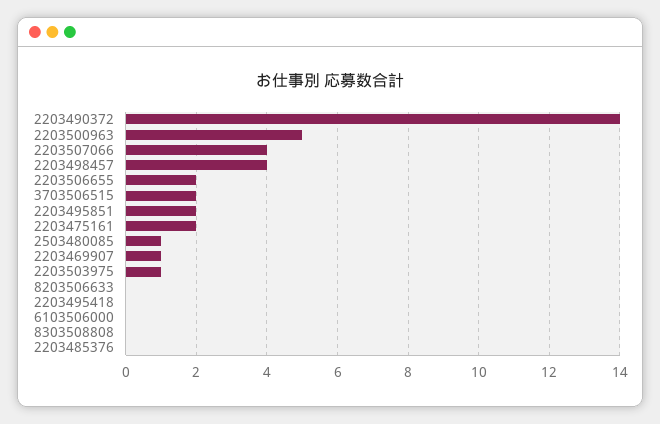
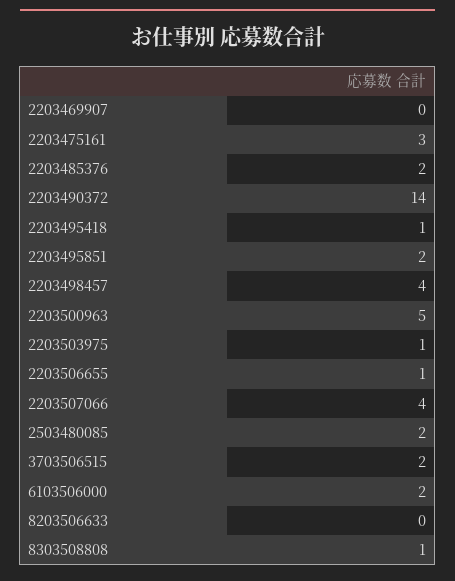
2203506655: 2 -> 1
2203475161: 2 -> 3
2503480085: 1 -> 2
2203469907: 1 -> 0
2203495418: 0 -> 1
6103506000: 0 -> 2
8303508808: 0 -> 1
2203485376: 0 -> 2

